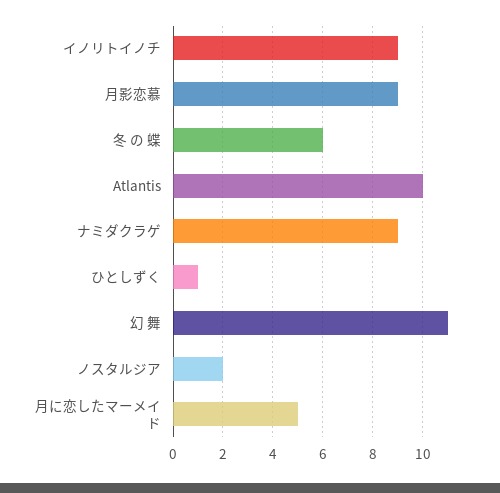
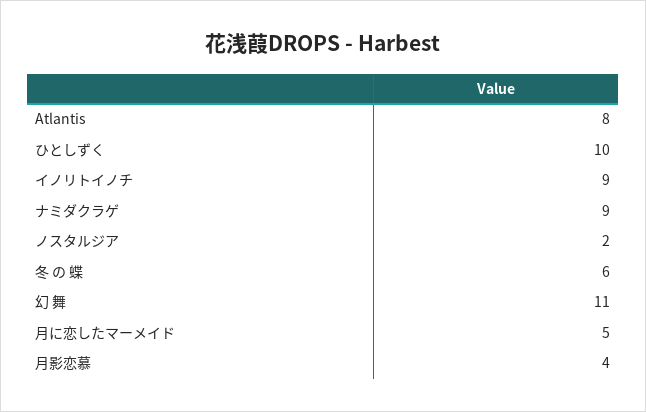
月影恋慕: 9 -> 4
Atlantis: 10 -> 8
ひとしずく: 1 -> 10

